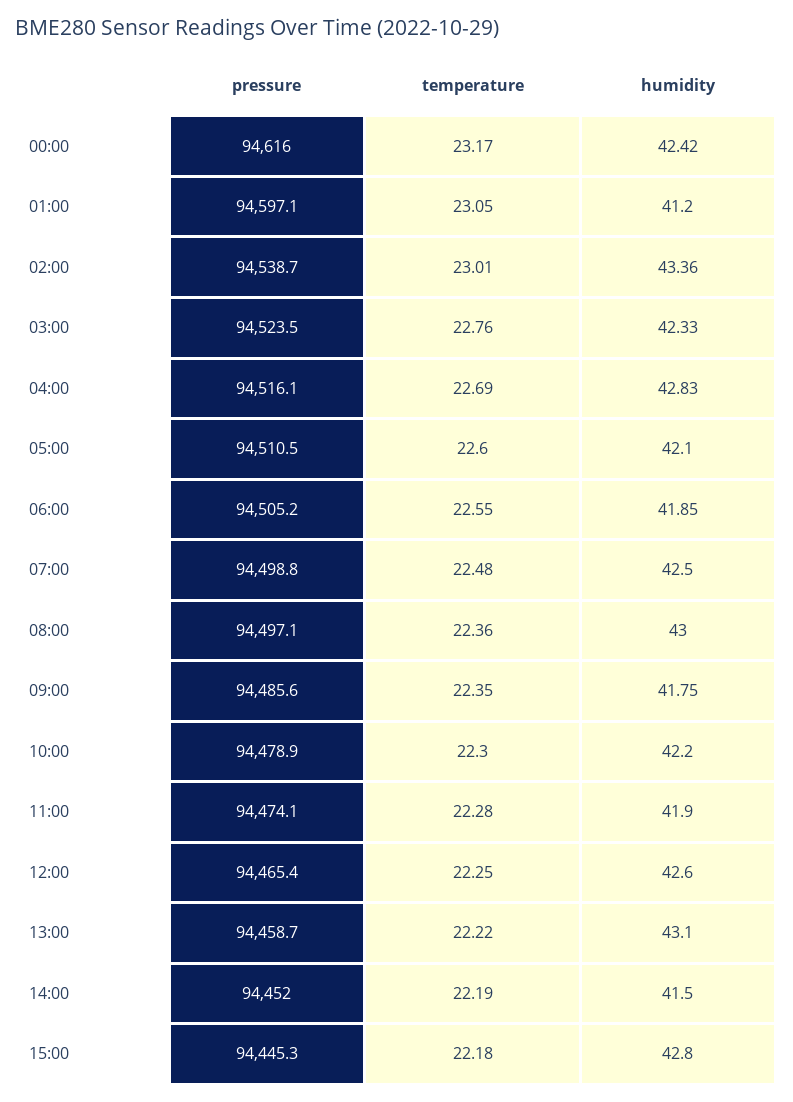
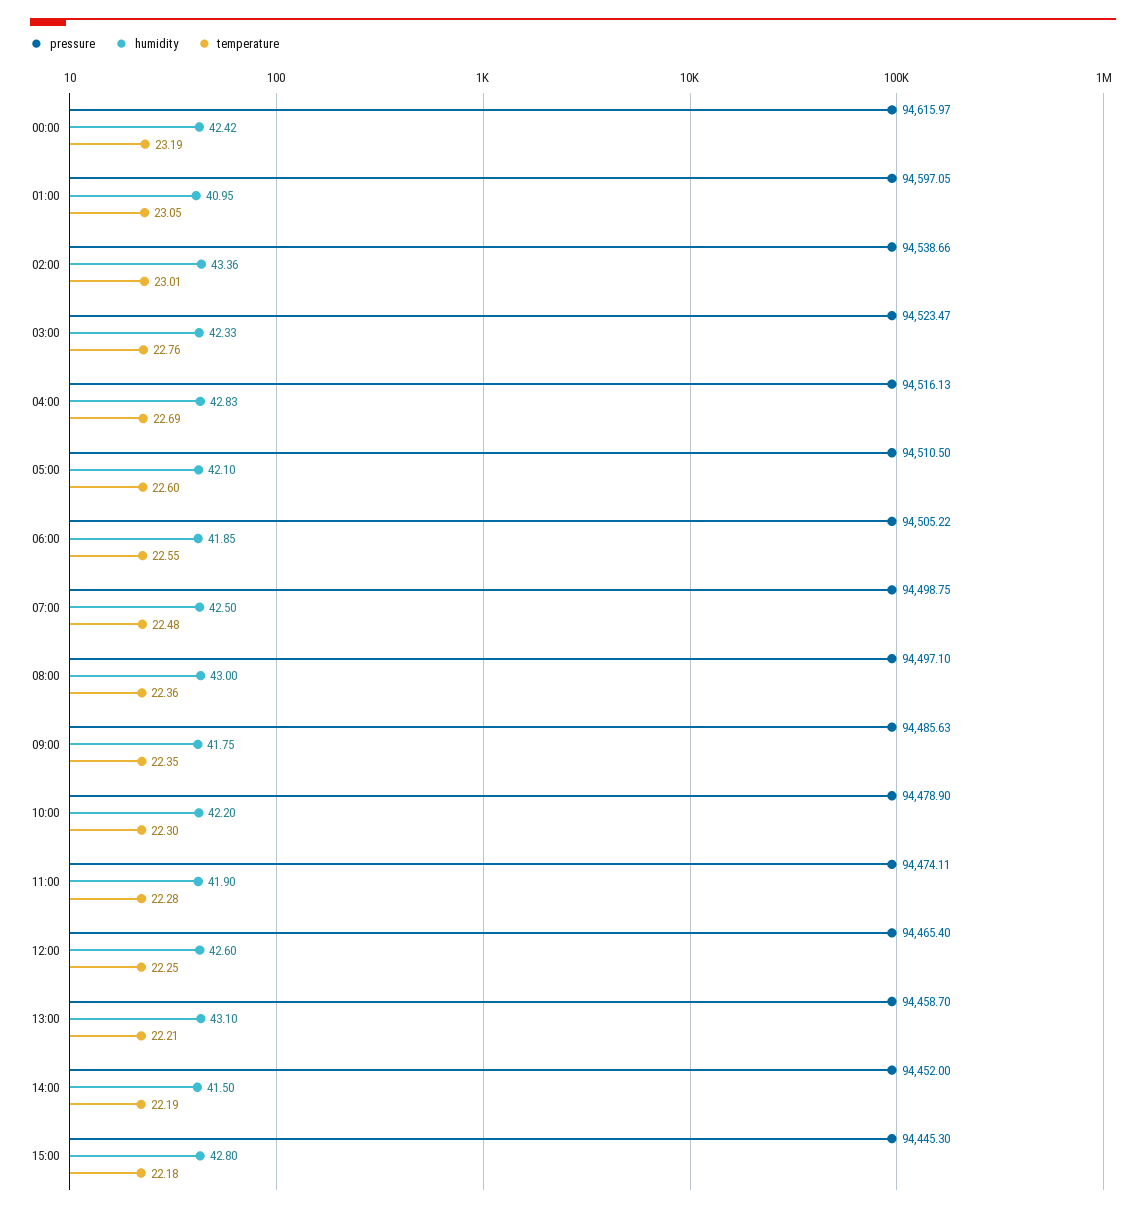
temperature, 00:00: 23.17 -> 23.19
humidity, 01:00: 41.2 -> 40.95
temperature, 13:00: 22.22 -> 22.21

